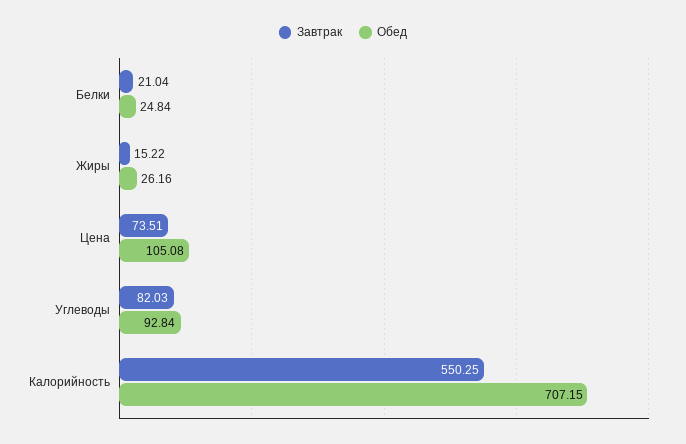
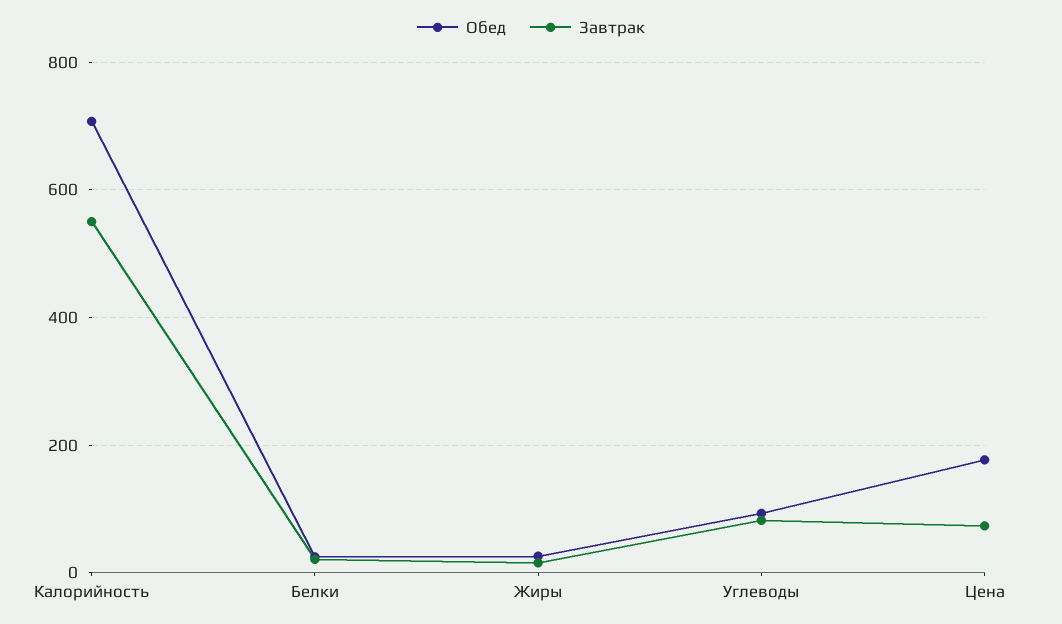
Обед, Цена: 105.08 -> 180

